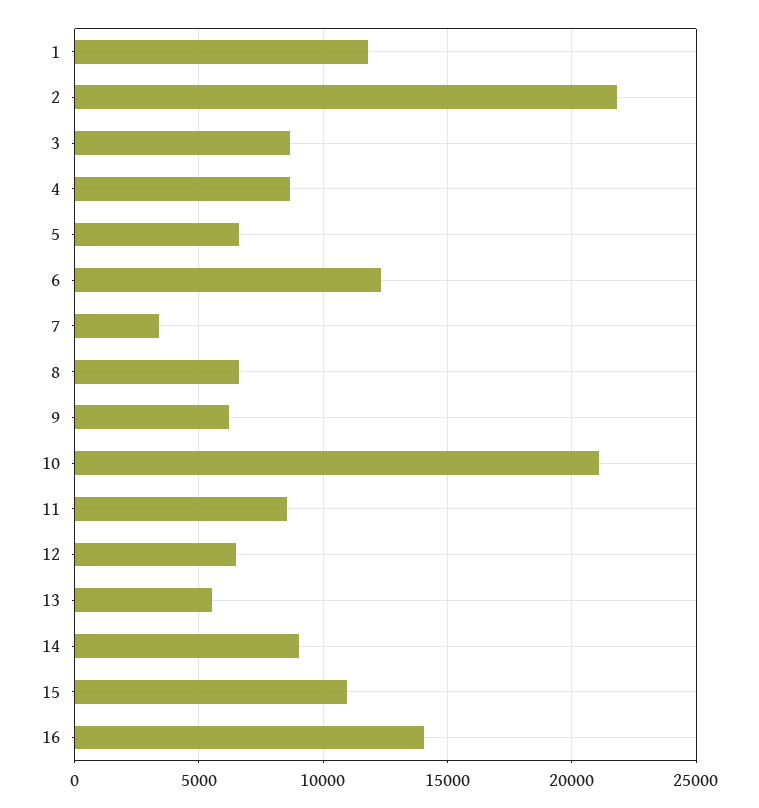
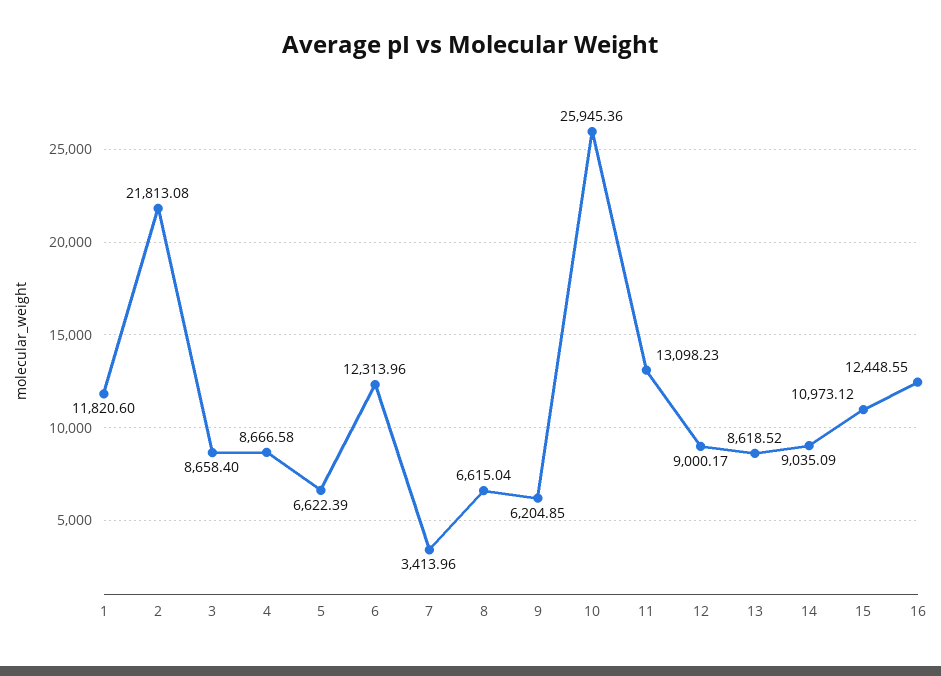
10: 21000 -> 25945.36
11: 8500 -> 13098.23
12: 6500 -> 9000.17
13: 5500 -> 8618.52
16: 14000 -> 12448.55

